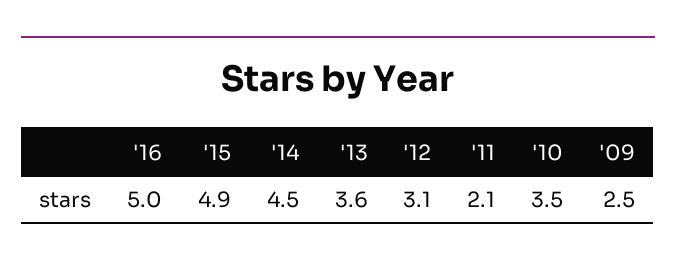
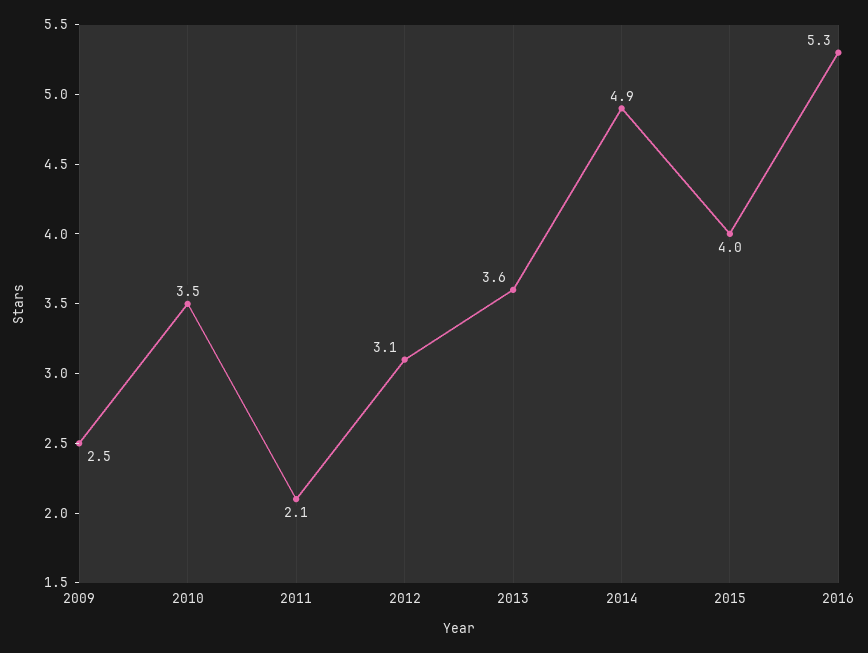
'16: 5 -> 5.3
'15: 4.9 -> 4
'14: 4.5 -> 4.9

